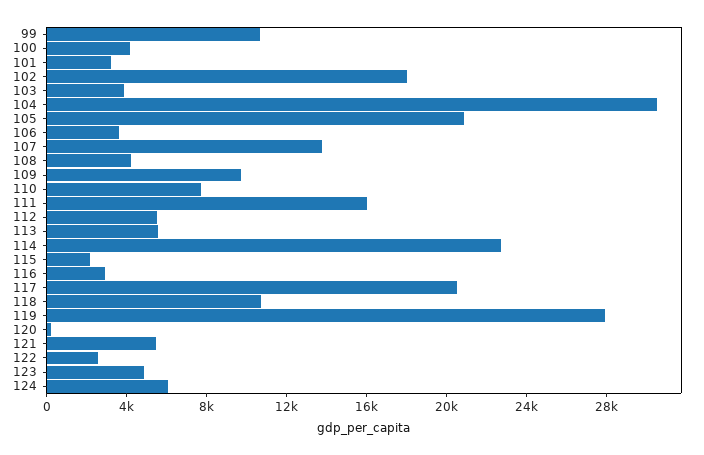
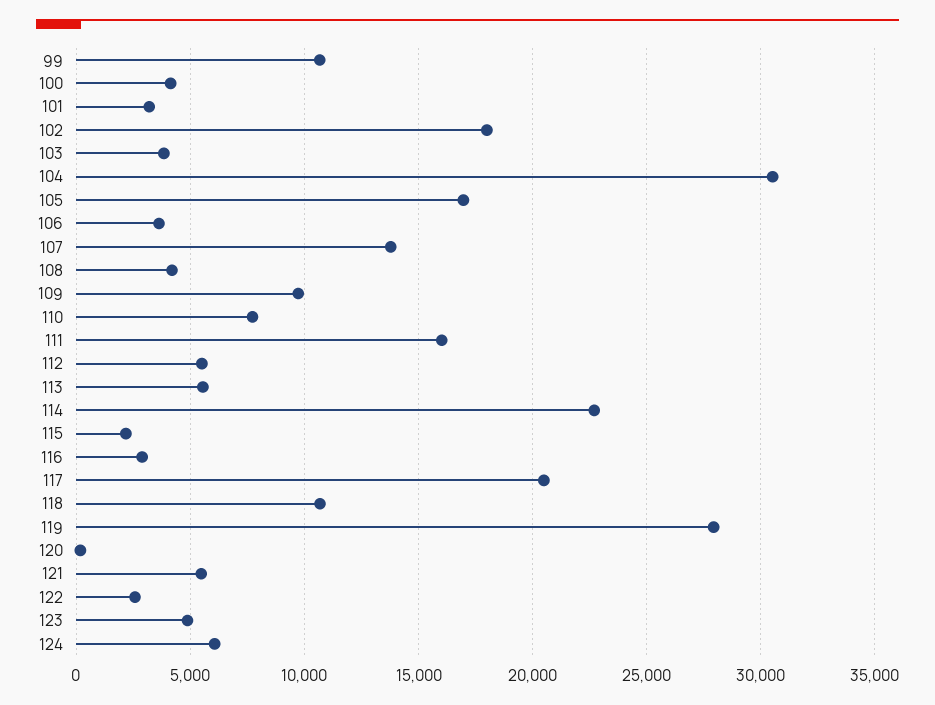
105: 21000 -> 17000

